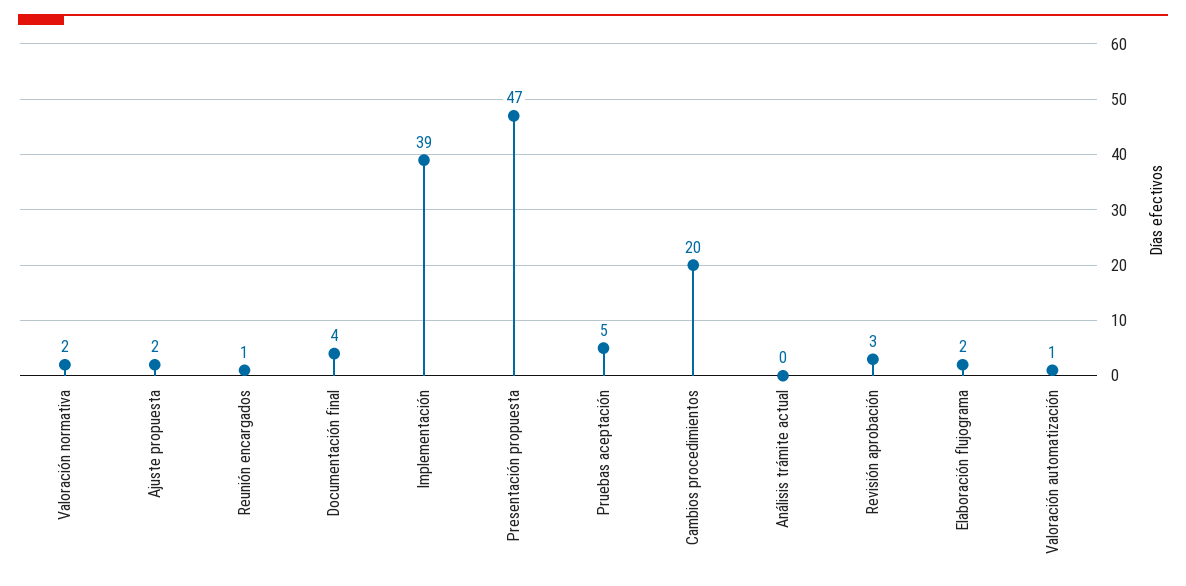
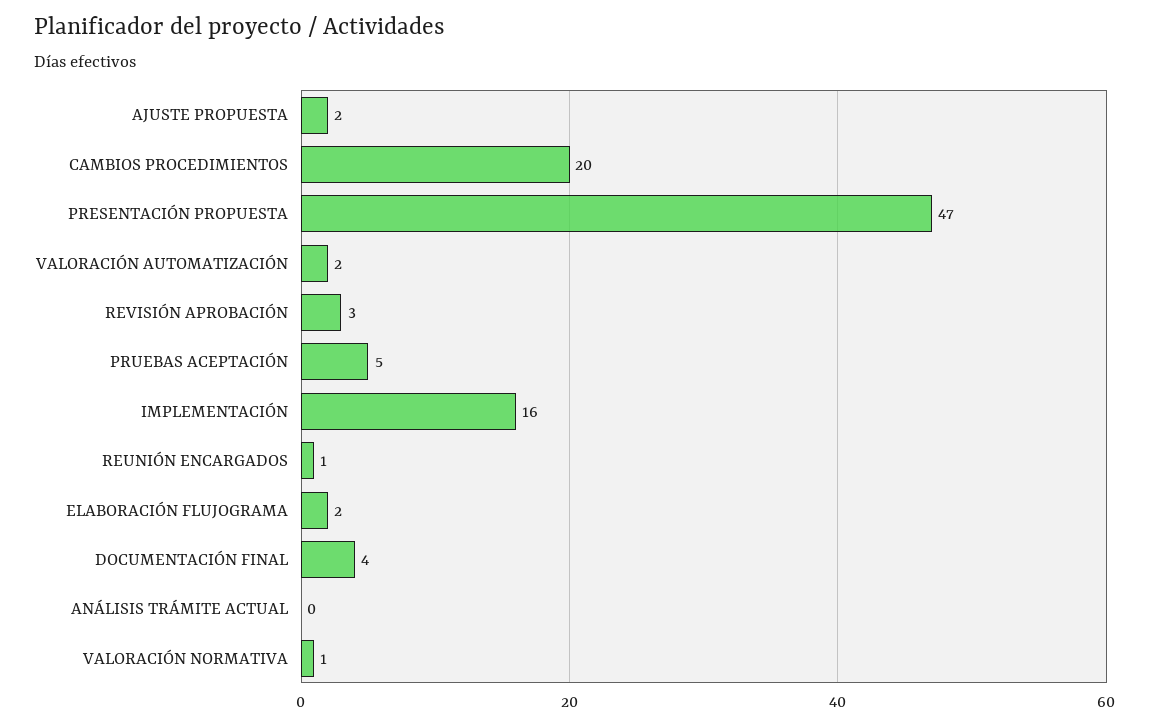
Valoración normativa: 2 -> 1
Implementación: 39 -> 16
Valoración automatización: 1 -> 2

